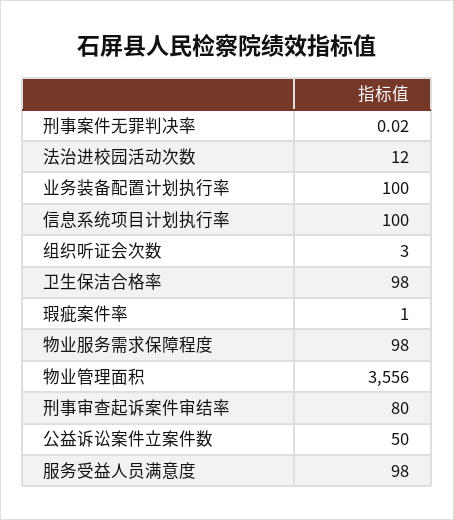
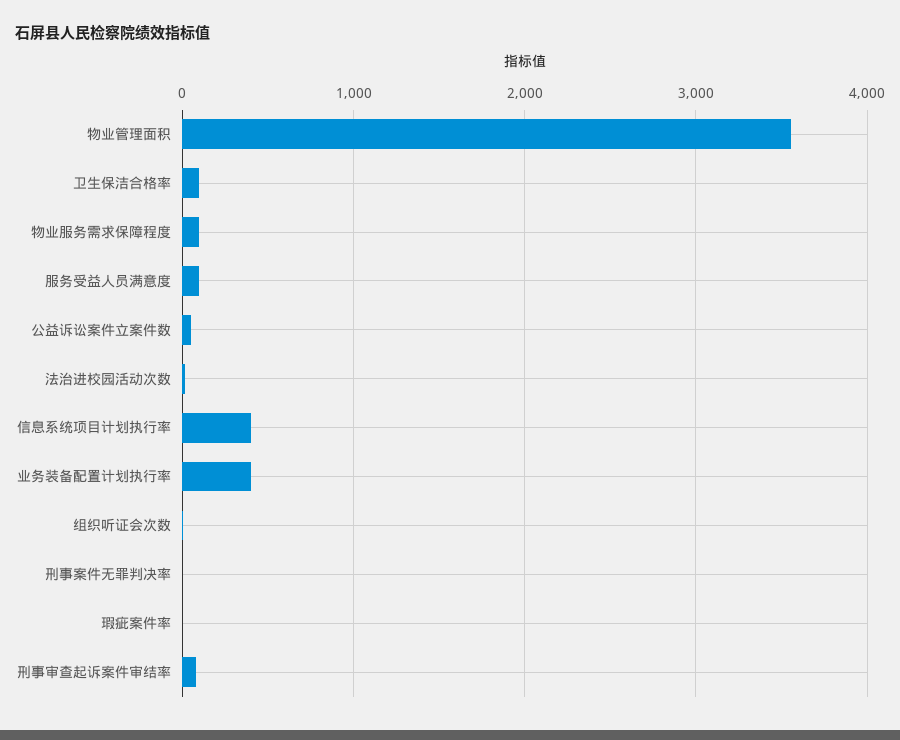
业务装备配置计划执行率: 100 -> 400
信息系统项目计划执行率: 100 -> 400

